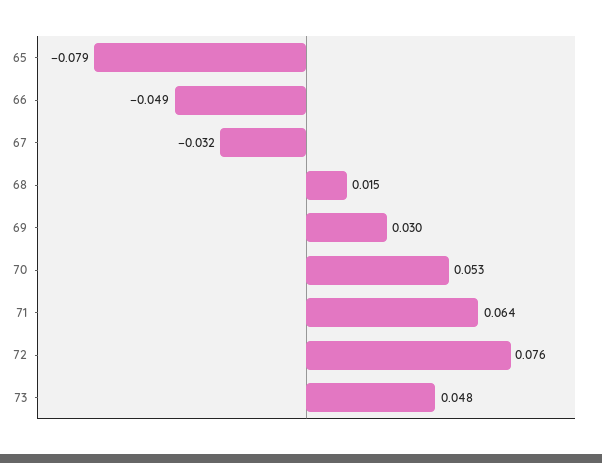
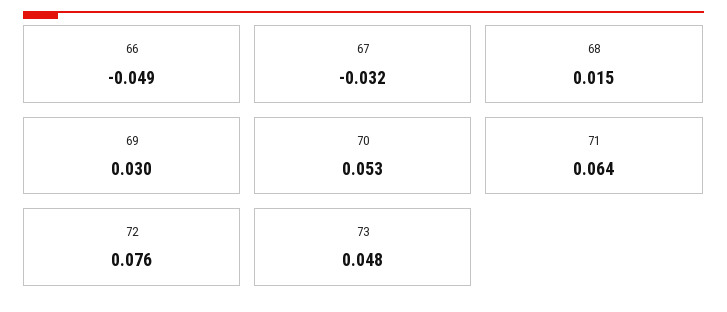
65: -0.079 -> none

